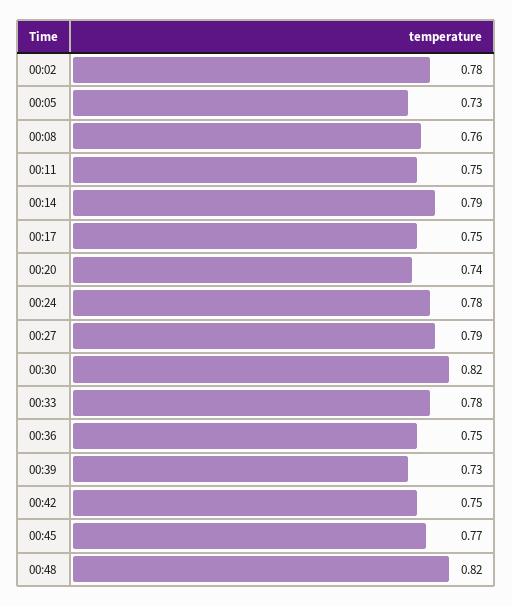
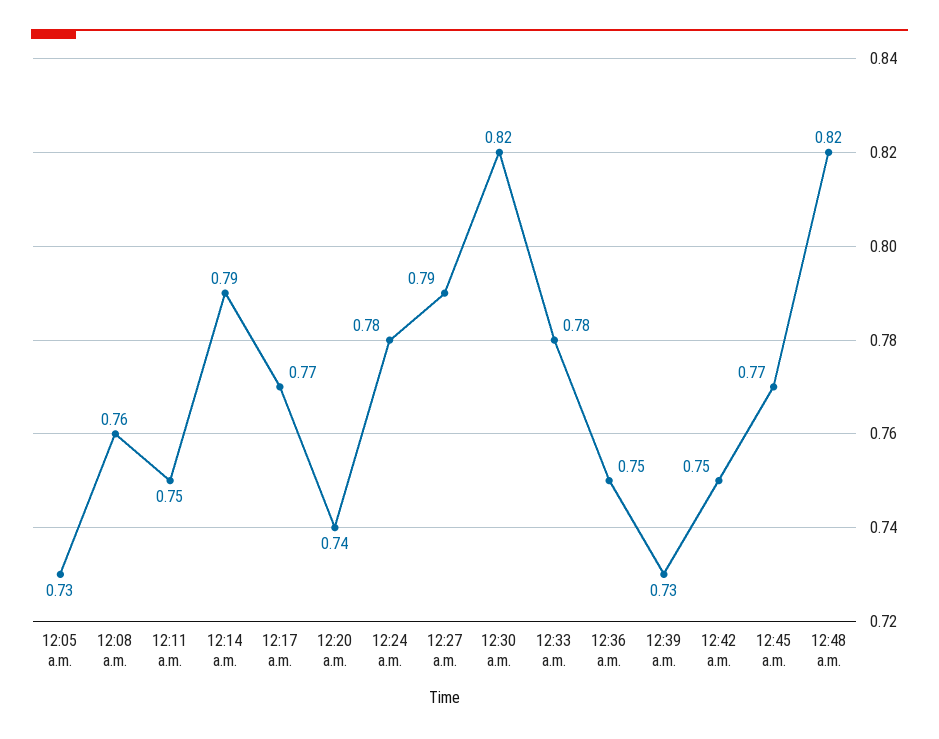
00:02: 0.78 -> none
00:17: 0.75 -> 0.77

